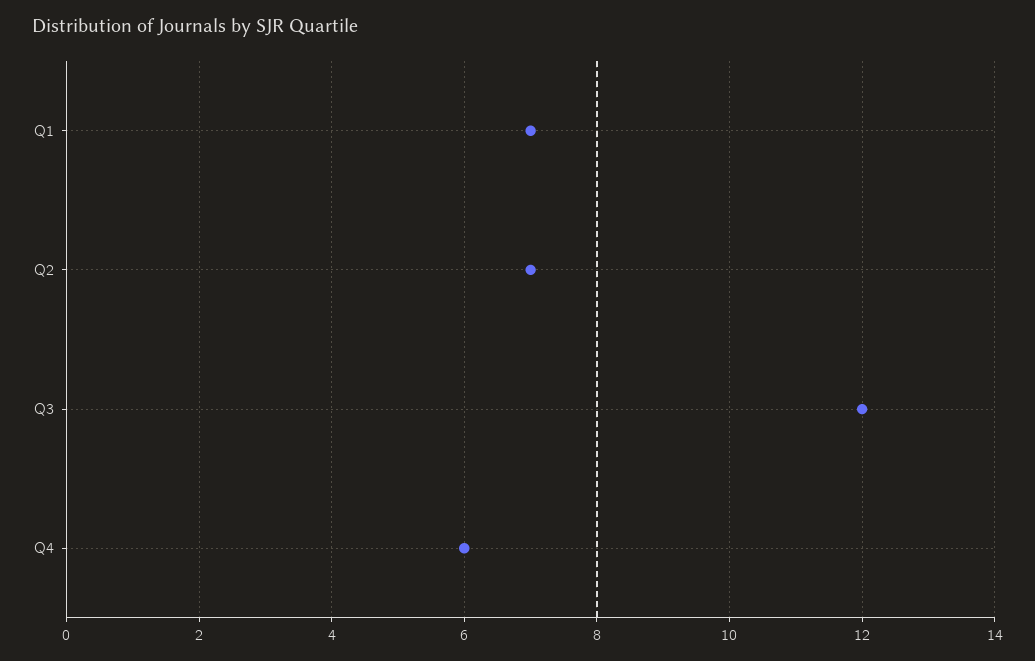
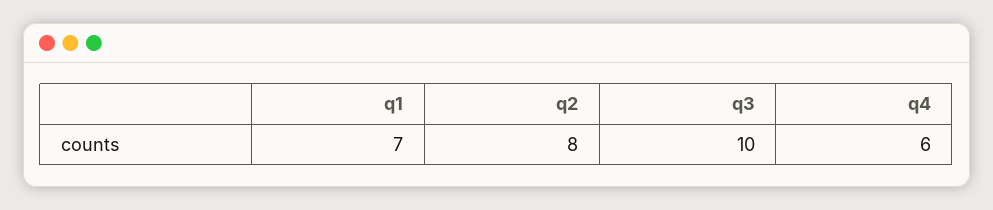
Q2: 7 -> 8
Q3: 12 -> 10

